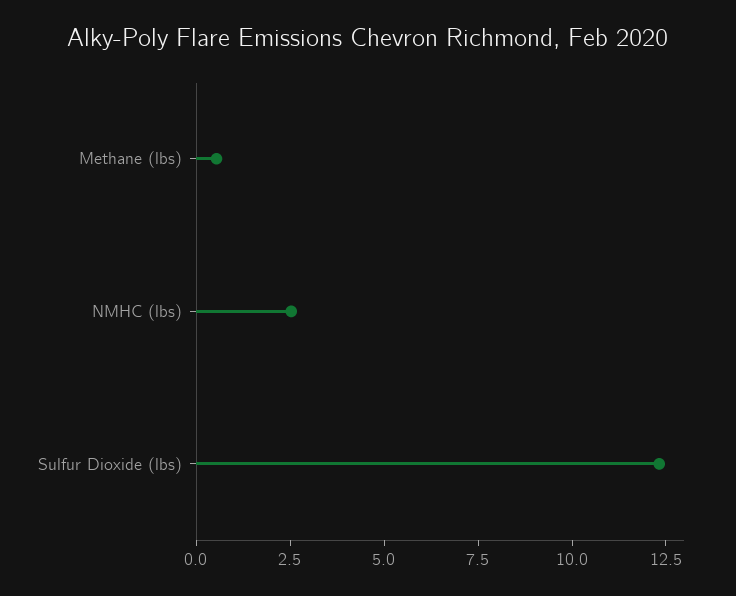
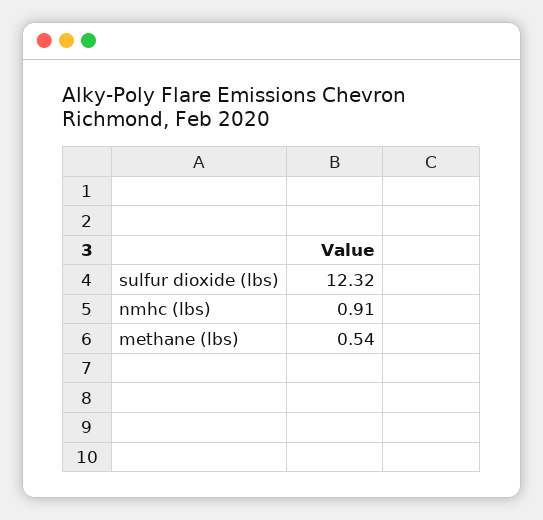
NMHC (lbs): 2.5 -> 0.91

